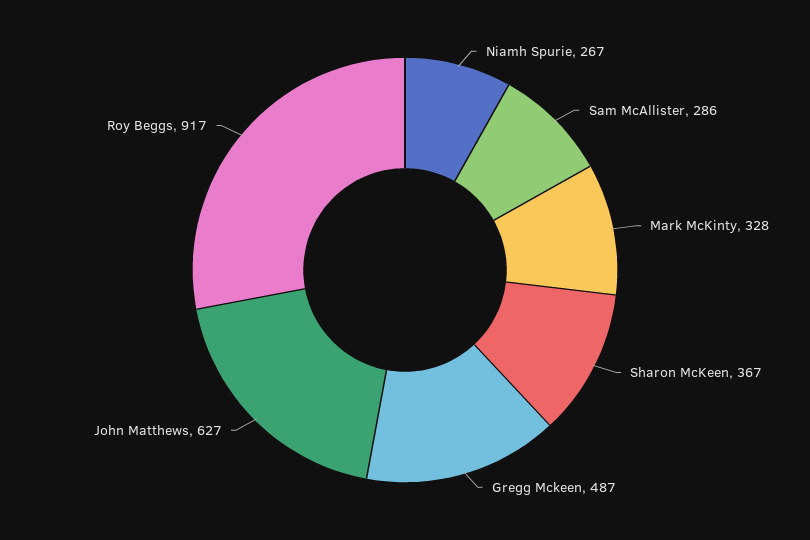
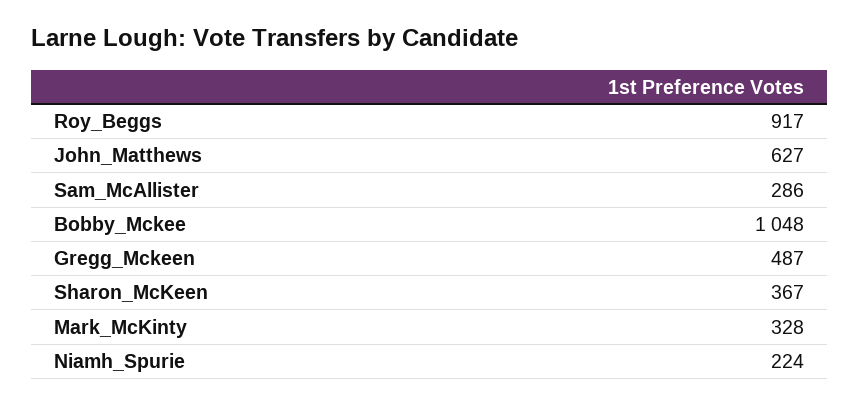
Niamh Spurie: 267 -> 224
Bobby_Mckee: none -> 1048

